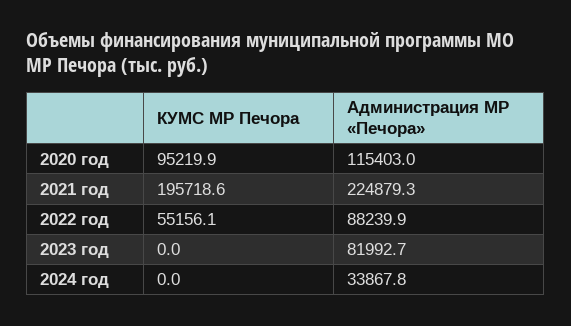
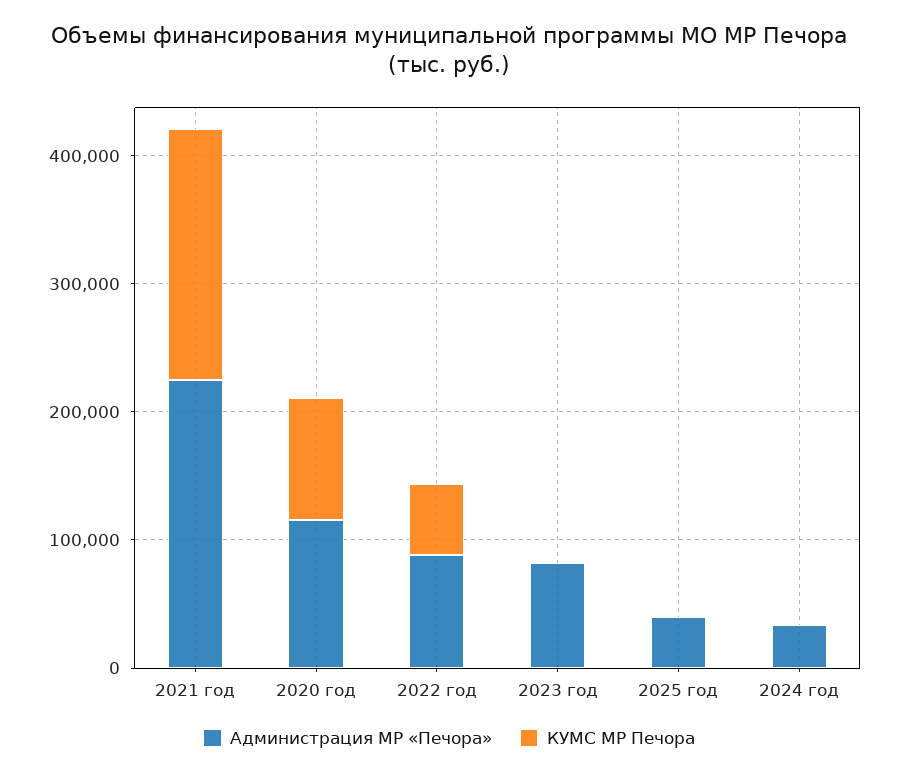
Администрация МР «Печора», 2025 год: none -> 40000
КУМС МР Печора, 2025 год: none -> 0

